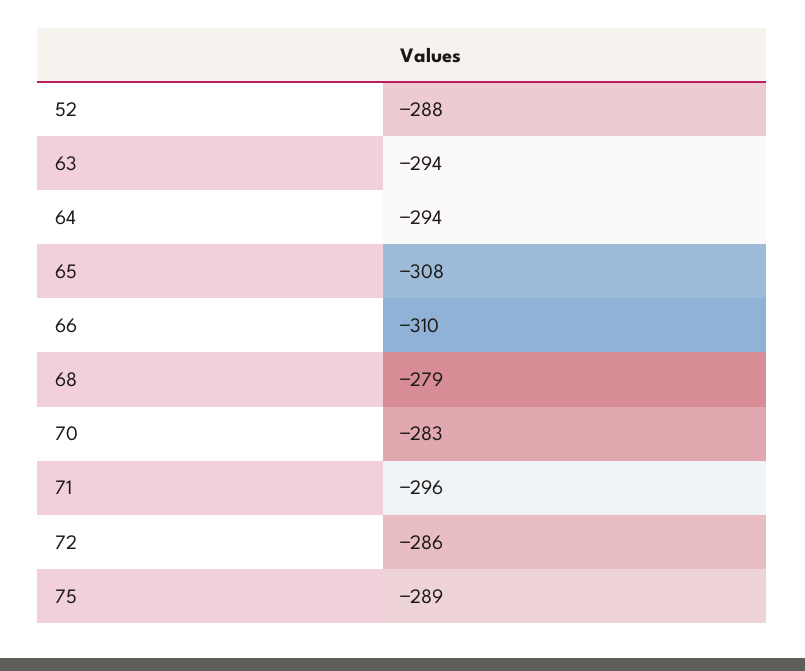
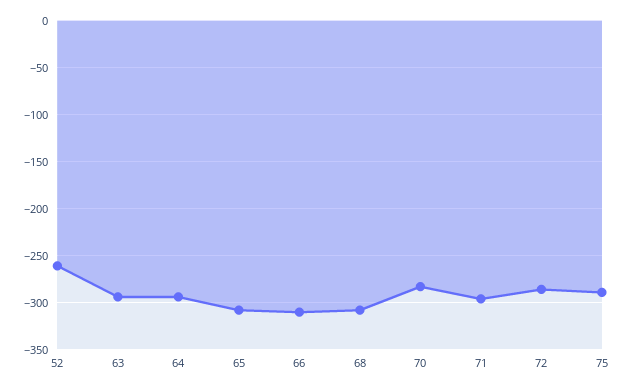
52: -288 -> -260
68: -279 -> -310

